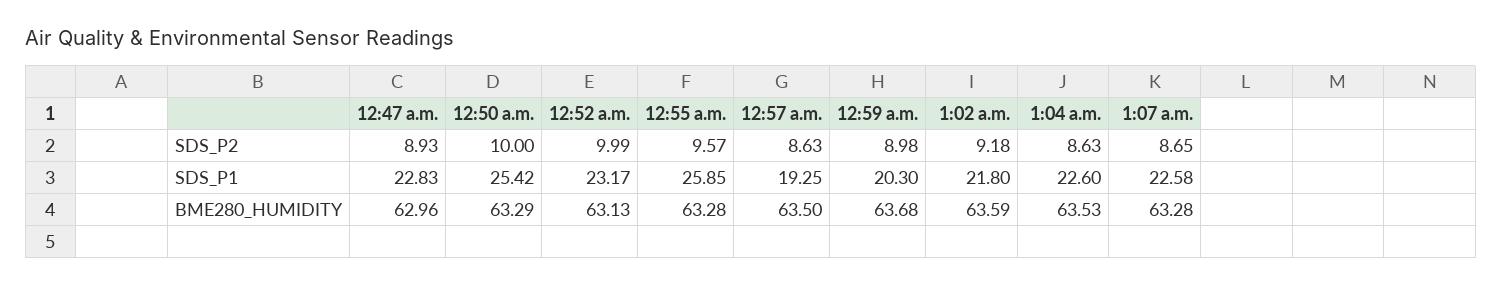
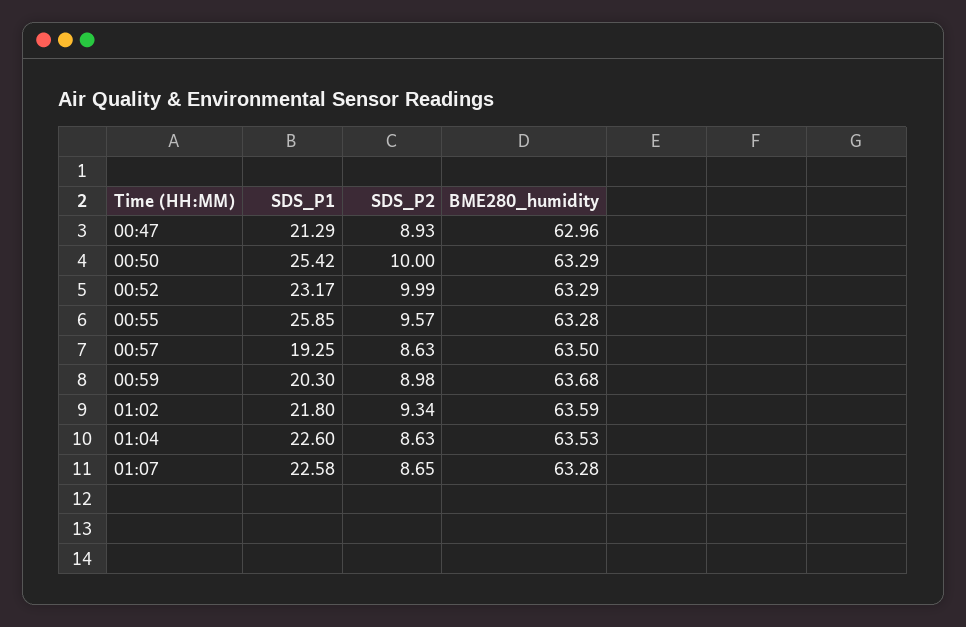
1:02 a.m., SDS_P2: 9.18 -> 9.34
12:47 a.m., SDS_P1: 22.83 -> 21.29
12:52 a.m., BME280_HUMIDITY: 63.13 -> 63.29

